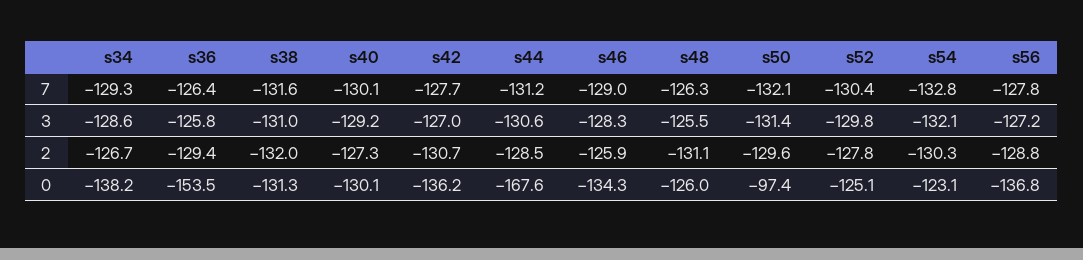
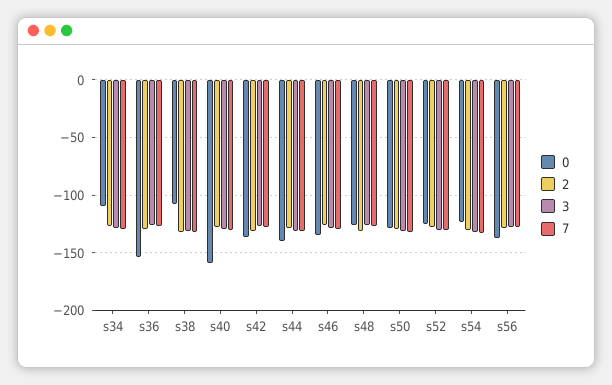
0, s34: -138.2 -> -110
0, s38: -131.3 -> -110
0, s40: -130.1 -> -160
0, s44: -167.6 -> -140
0, s50: -97.4 -> -130

